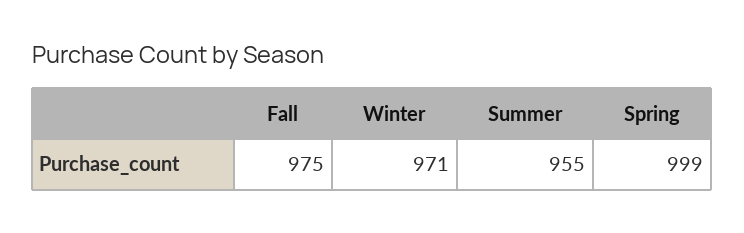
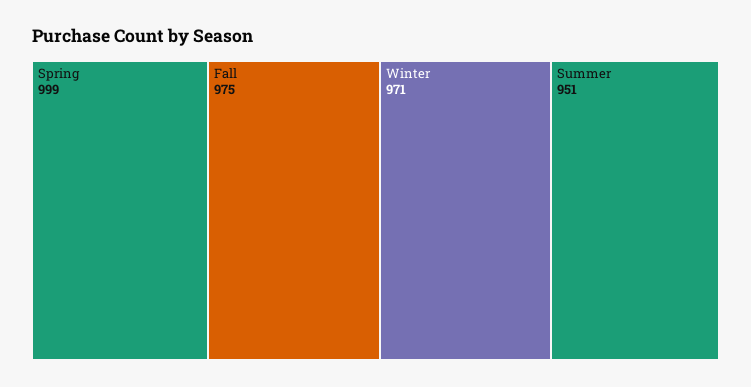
Summer: 955 -> 951

